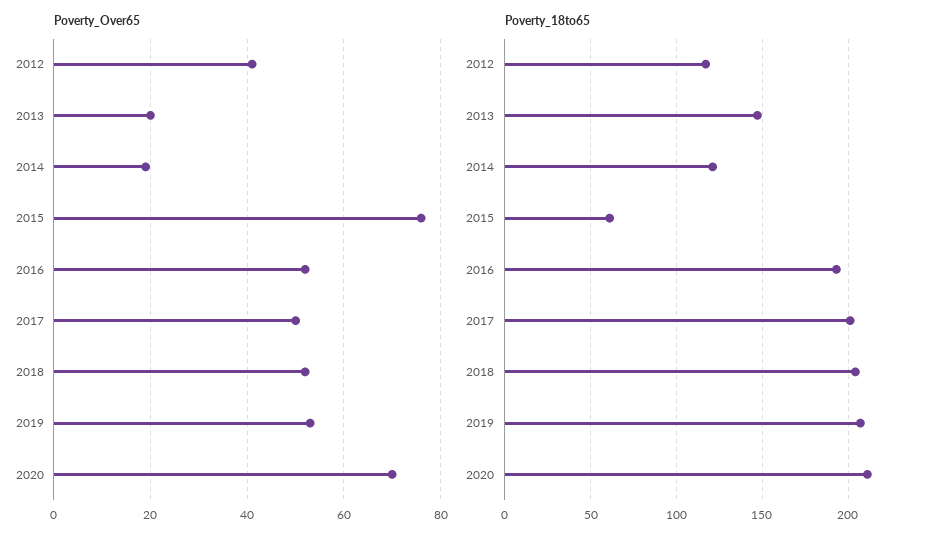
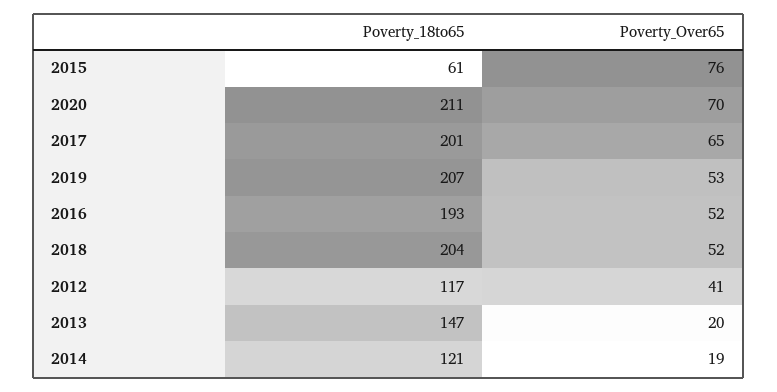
Poverty_Over65, 2017: 50 -> 65

